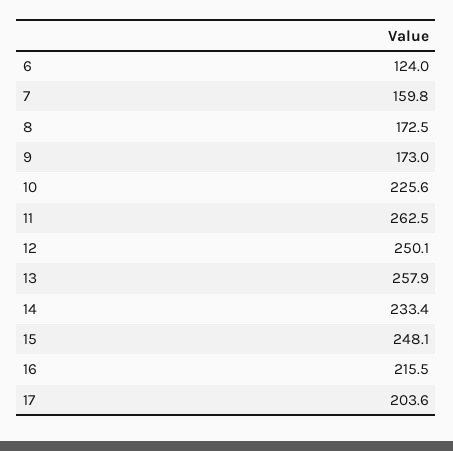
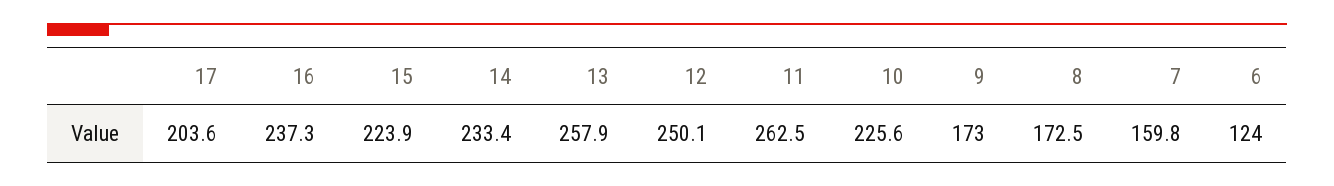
15: 248.1 -> 223.9
16: 215.5 -> 237.3

